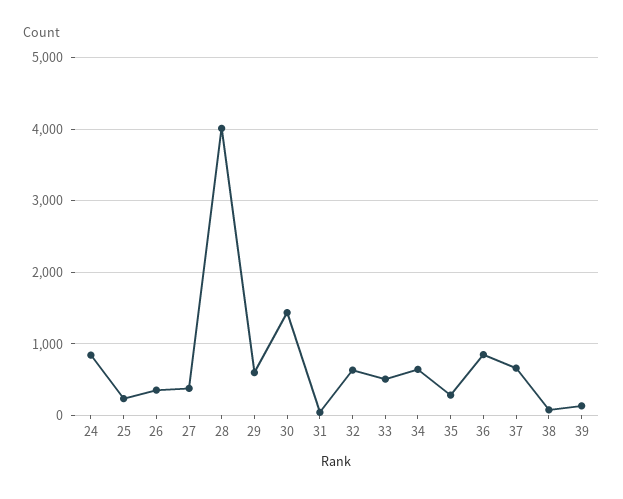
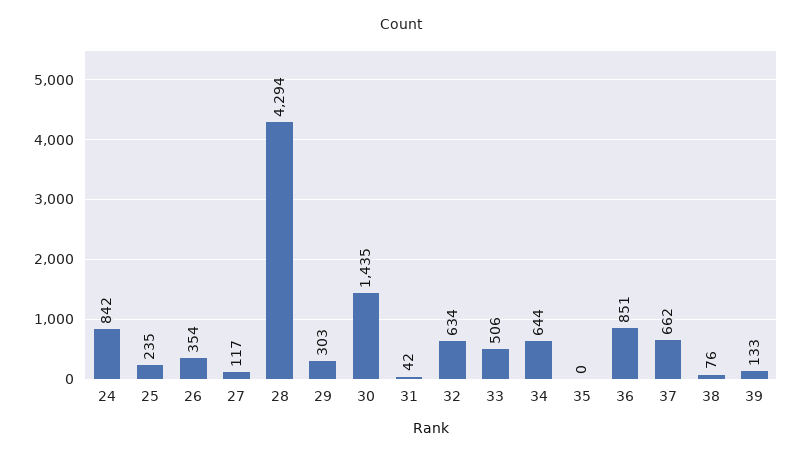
27: 400 -> 117
28: 4000 -> 4294
29: 600 -> 303
35: 300 -> 0

